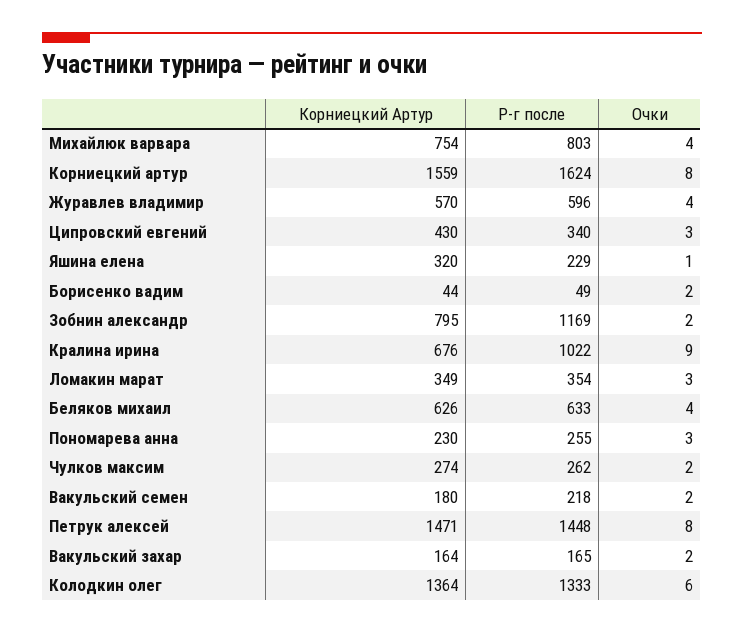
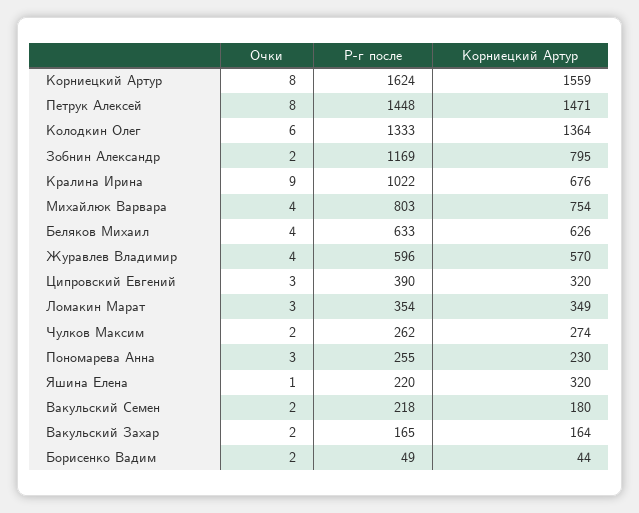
Корниецкий Артур, Ципровский евгений: 430 -> 320
Р-г после, Ципровский евгений: 340 -> 390
Р-г после, Яшина елена: 229 -> 220

